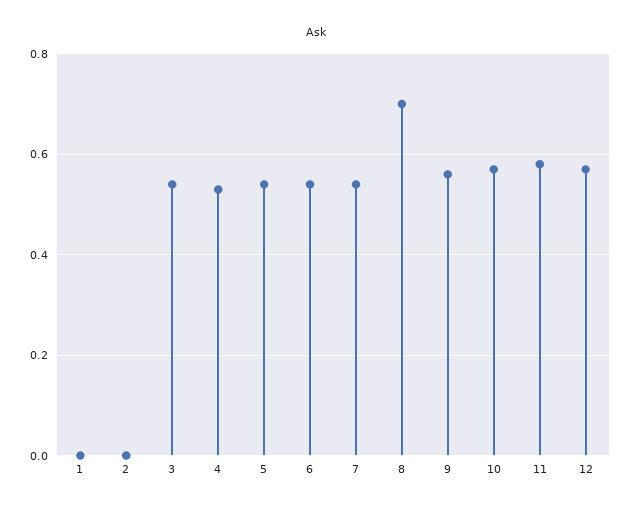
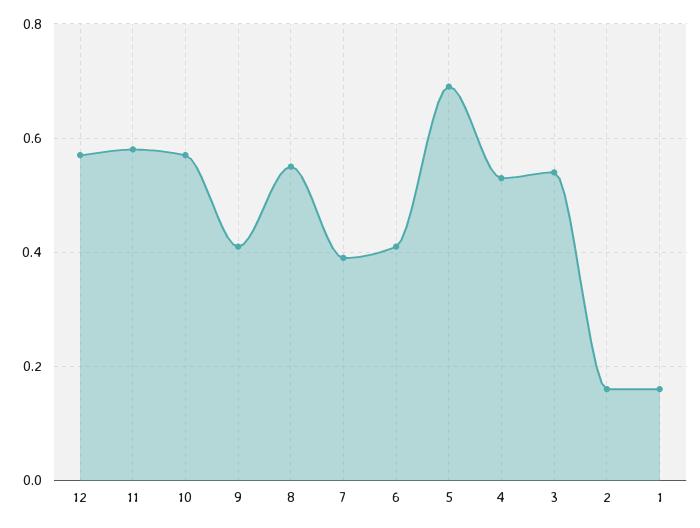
1: 0 -> 0.15
2: 0 -> 0.15
5: 0.55 -> 0.7
6: 0.55 -> 0.4
7: 0.55 -> 0.4
8: 0.7 -> 0.55
9: 0.55 -> 0.4

